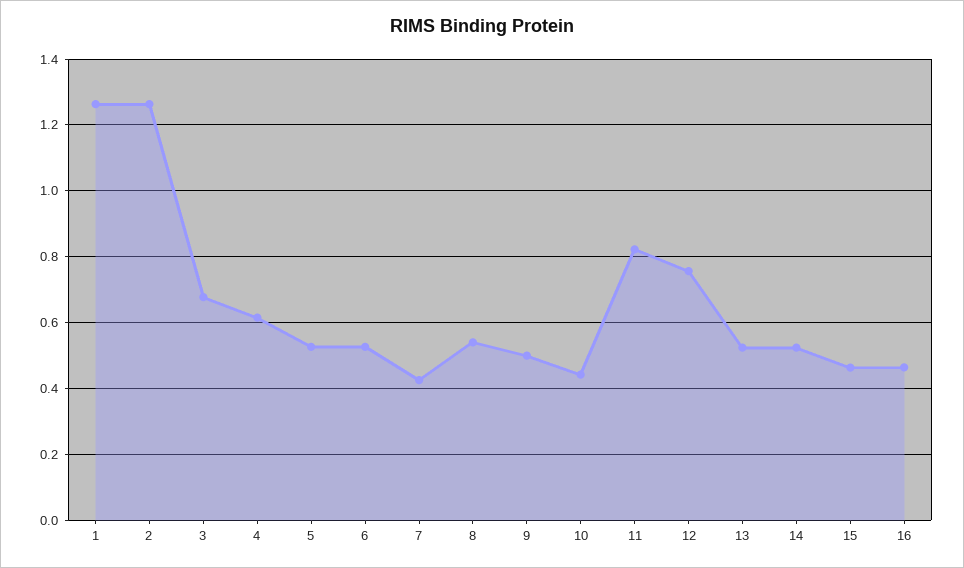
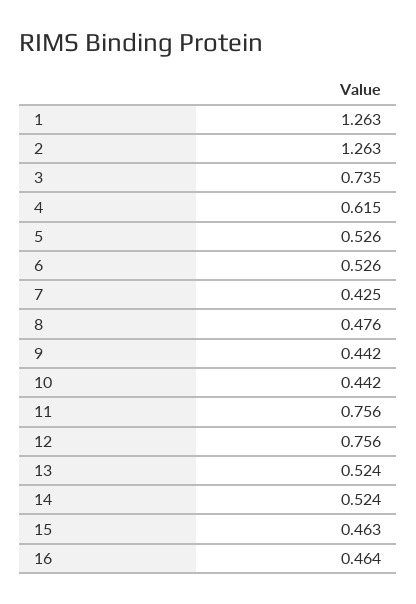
3: 0.68 -> 0.735
8: 0.54 -> 0.476
9: 0.5 -> 0.442
11: 0.82 -> 0.756

